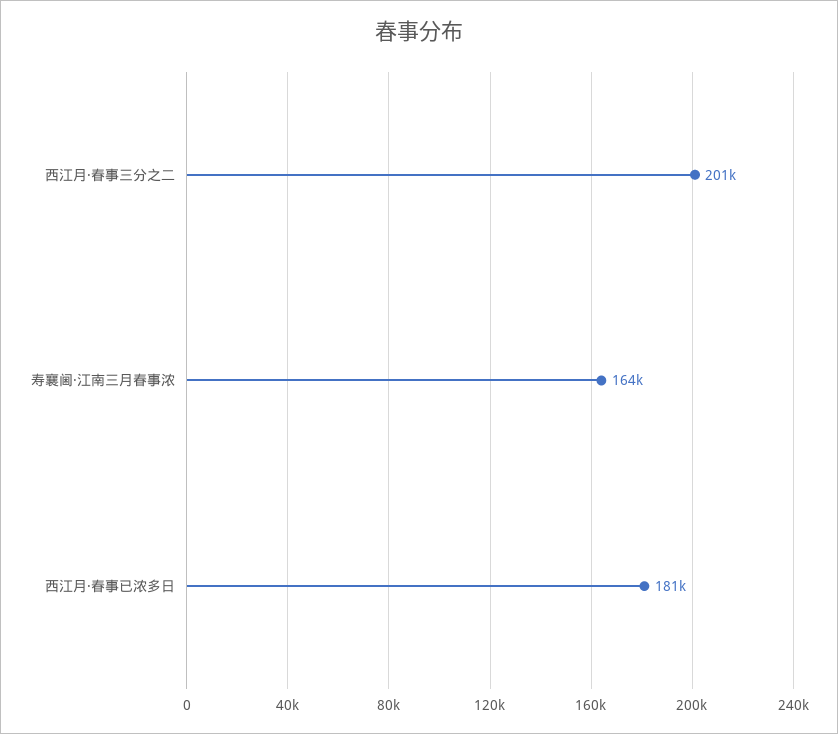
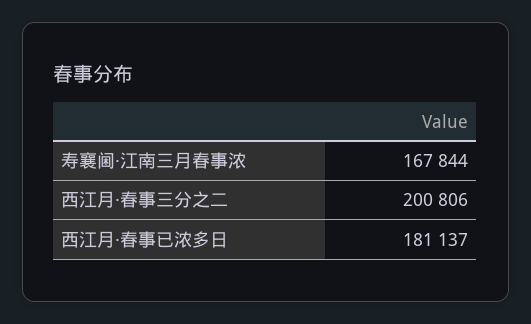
寿襄阃·江南三月春事浓: 164000 -> 167844

